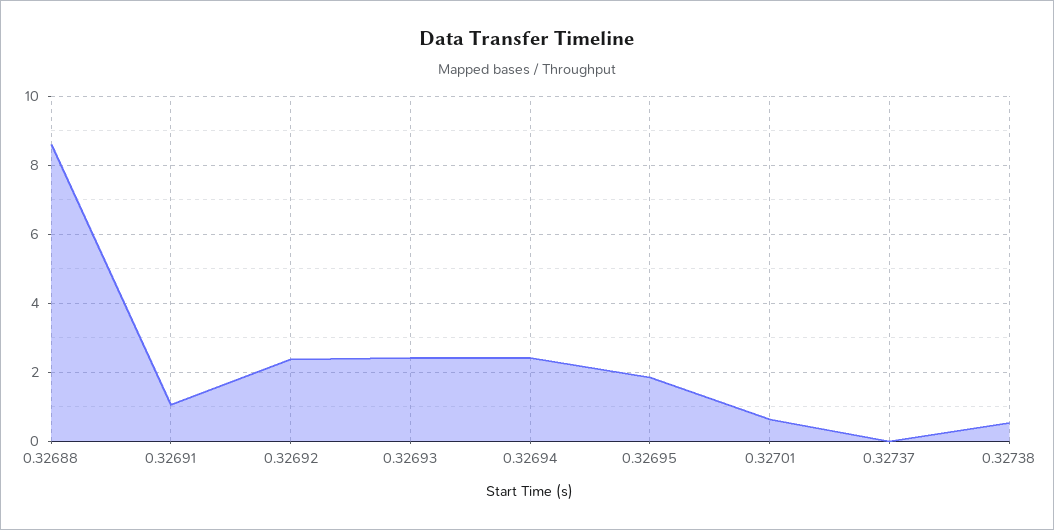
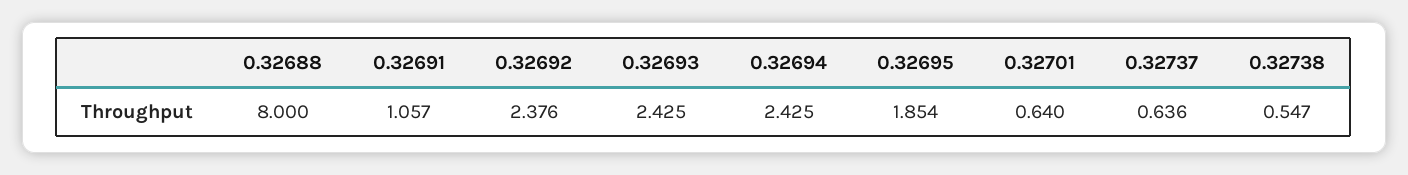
0.32688: 8.6 -> 8
0.32737: 0 -> 0.636

